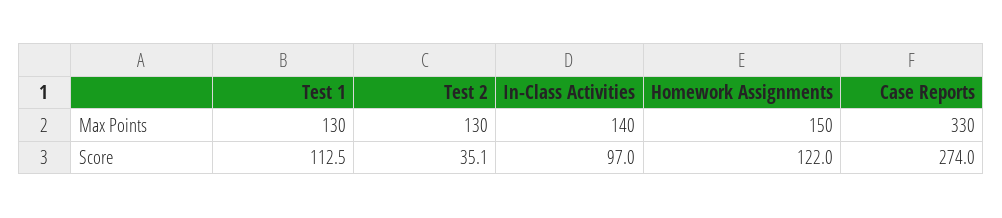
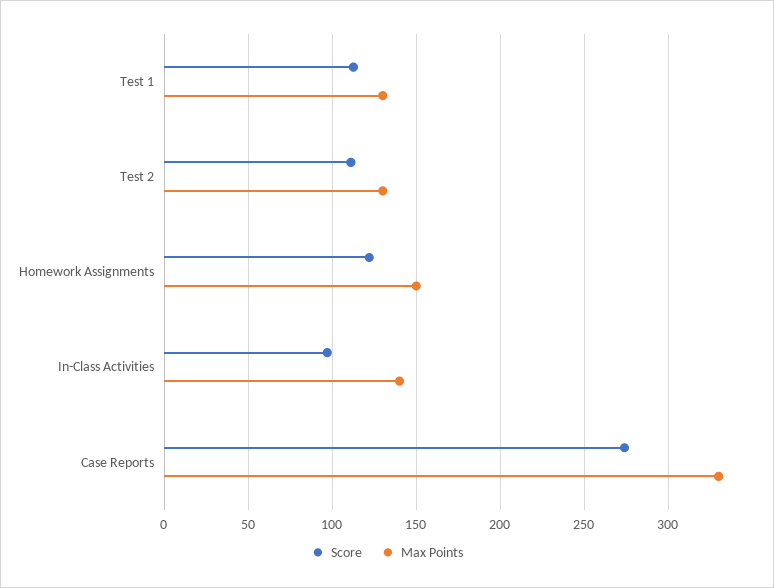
Score, Test 2: 35.1 -> 110

